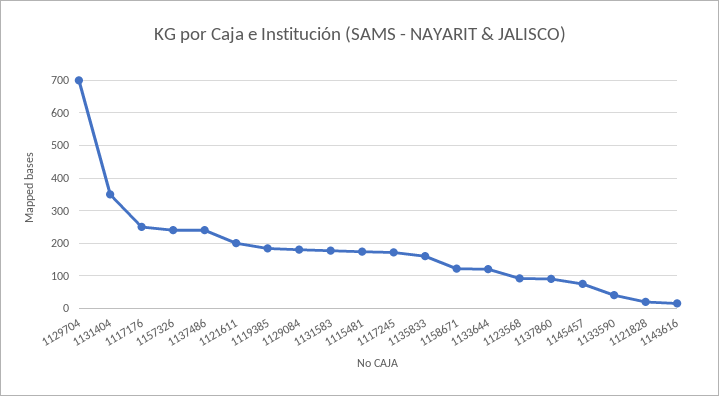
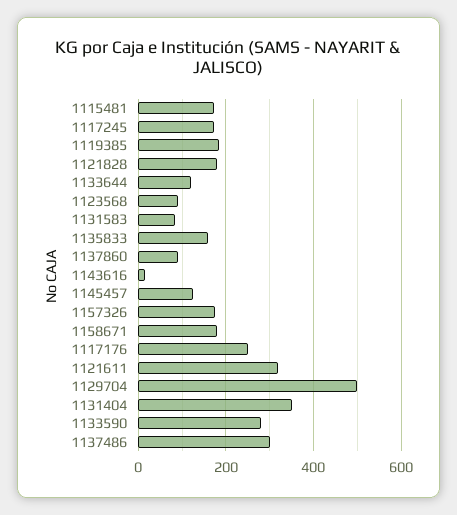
1129704: 700 -> 500
1157326: 240 -> 180
1137486: 240 -> 300
1121611: 200 -> 320
1129084: 180 -> none
1131583: 180 -> 80
1158671: 120 -> 180
1145457: 80 -> 120
1133590: 40 -> 280
1121828: 20 -> 180

